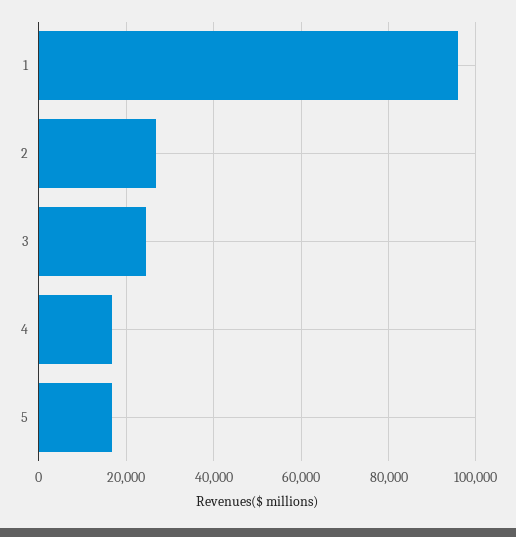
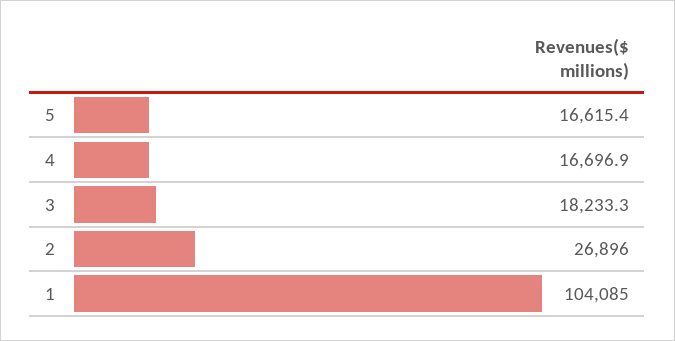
1: 96000 -> 104085
3: 24000 -> 18233.3

